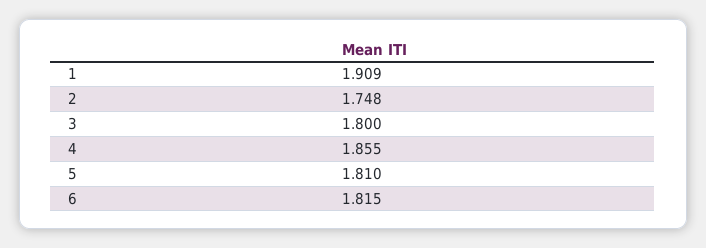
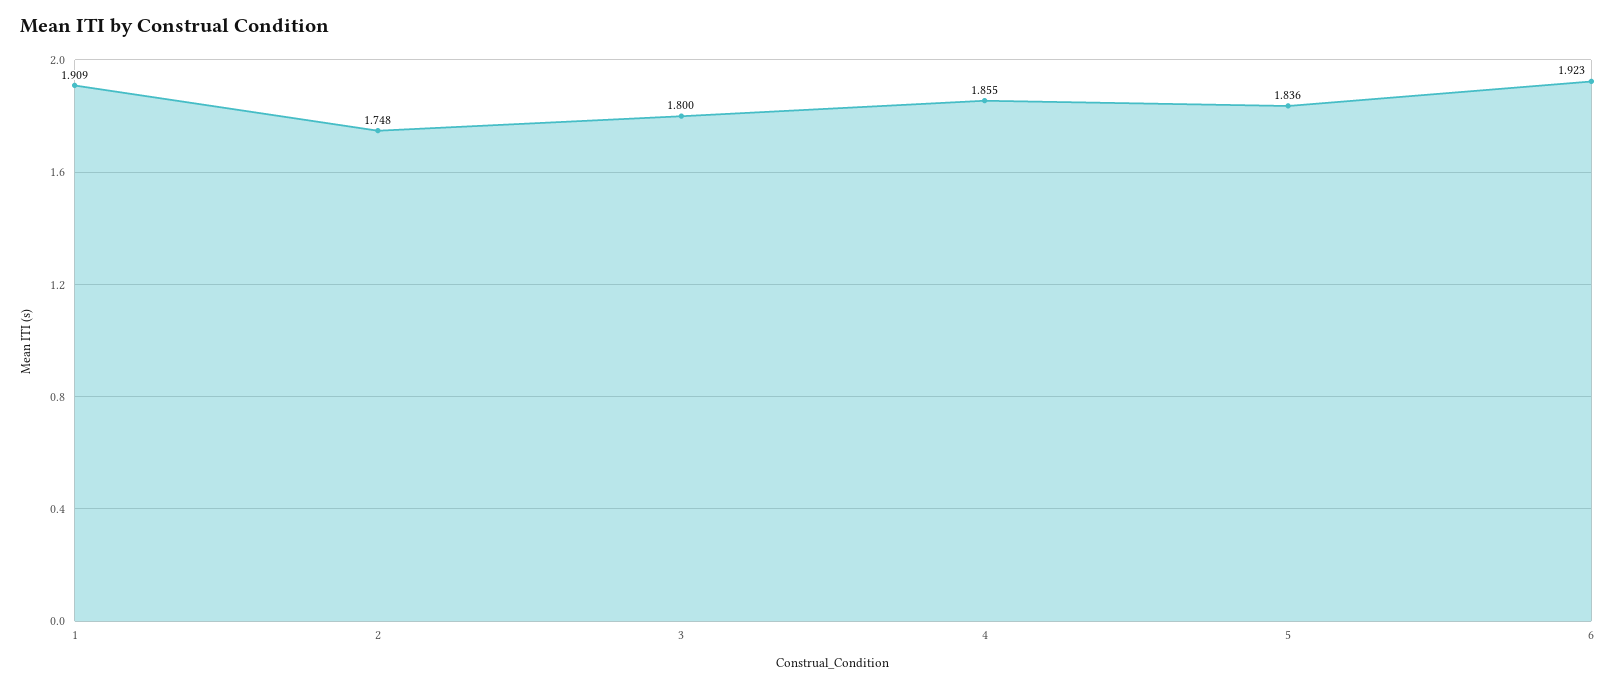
5: 1.81 -> 1.836
6: 1.815 -> 1.923

